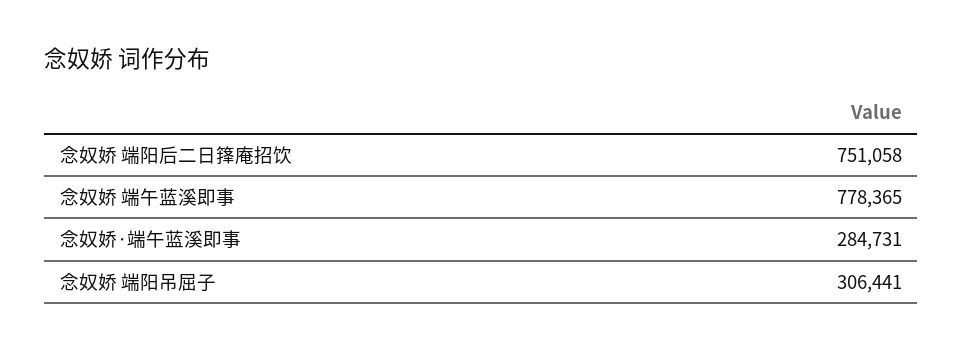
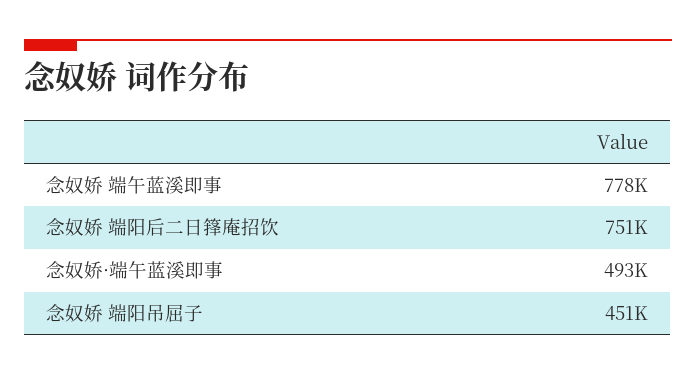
念奴娇·端午蓝溪即事: 284731 -> 493000
念奴娇 端阳吊屈子: 306441 -> 451000

